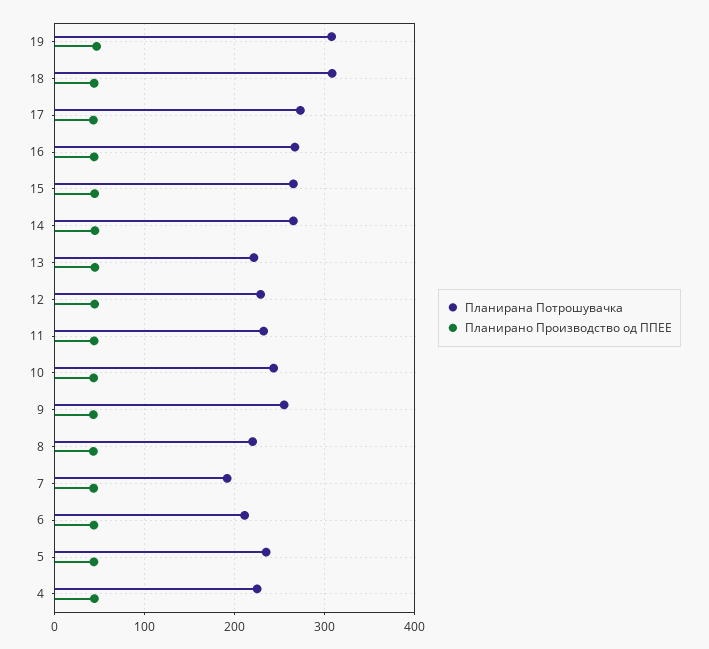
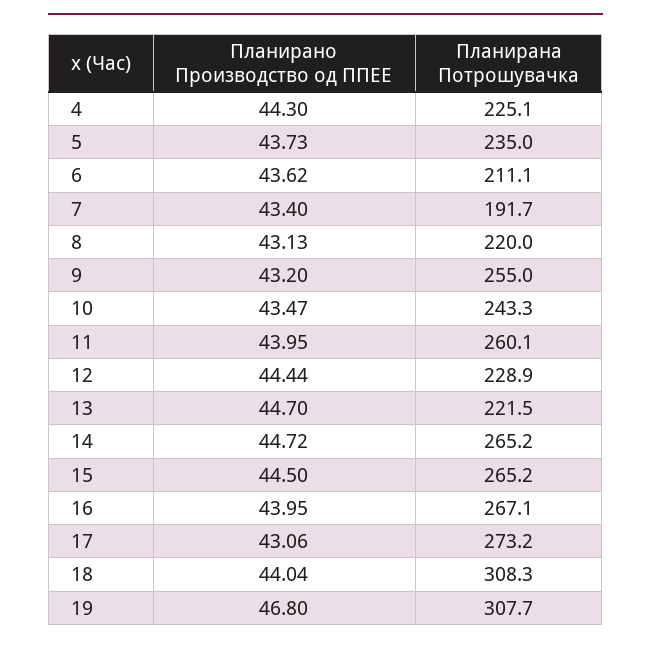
Планирана Потрошувачка, 11: 230 -> 260.1

